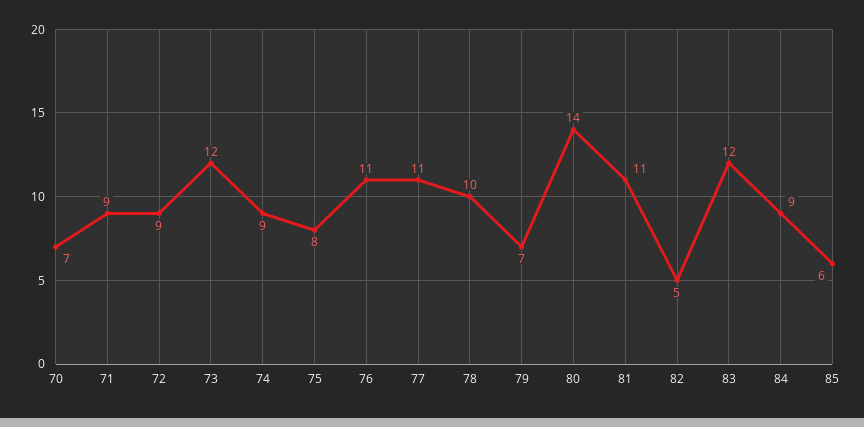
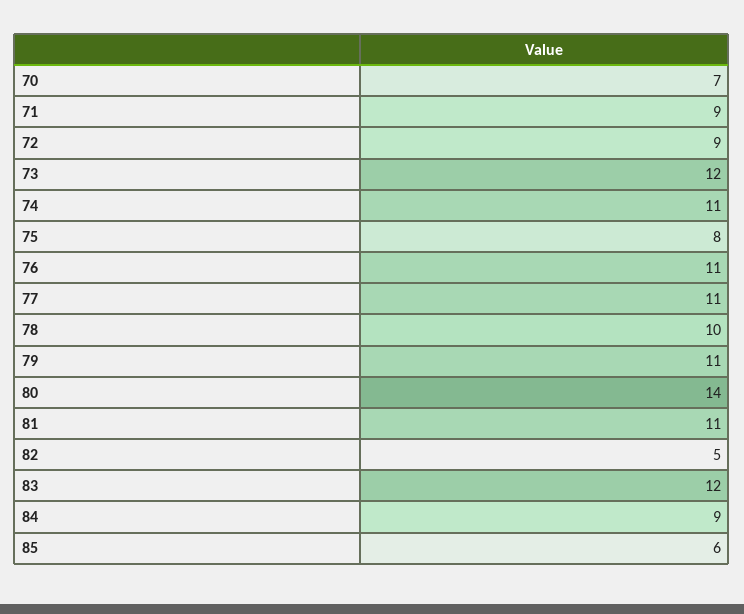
74: 9 -> 11
79: 7 -> 11

